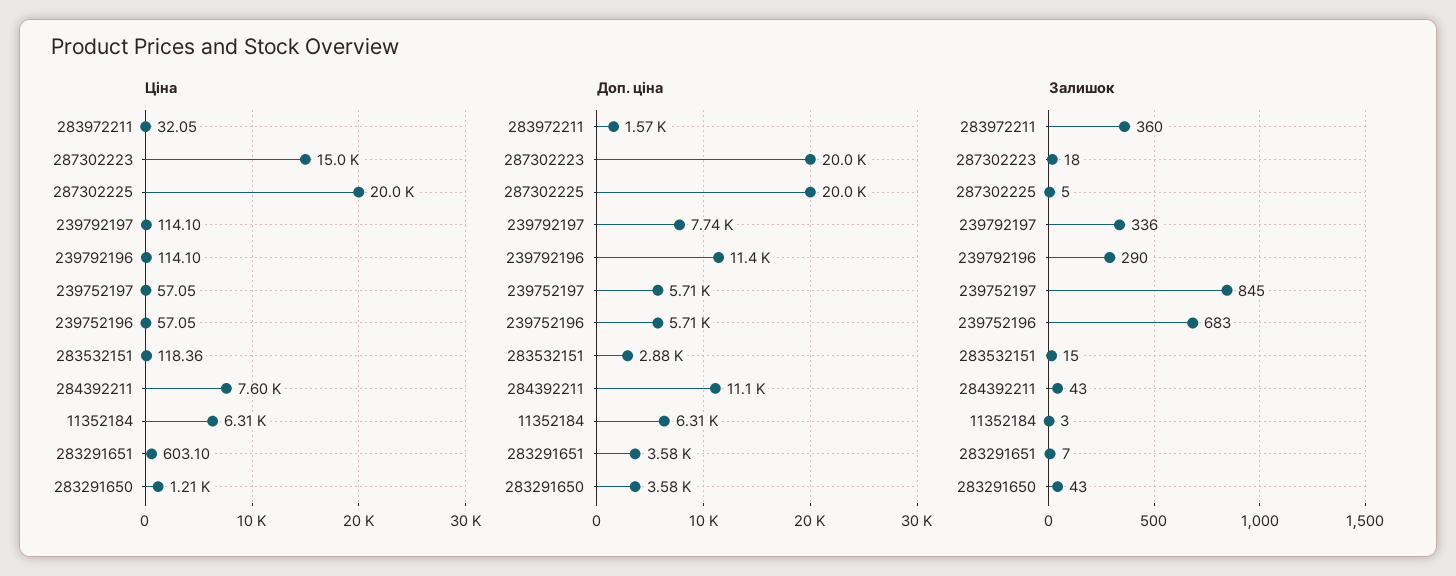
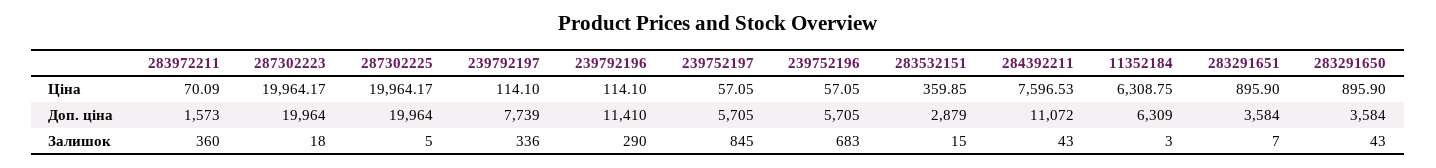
Ціна, 283972211: 32.05 -> 70.09
Ціна, 287302223: 15000 -> 19964.17
Ціна, 283532151: 118.36 -> 359.85
Ціна, 283291651: 603.1 -> 895.9
Ціна, 283291650: 1210 -> 895.9

